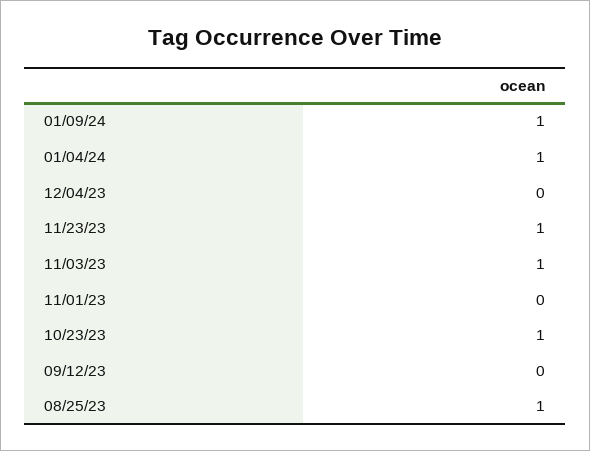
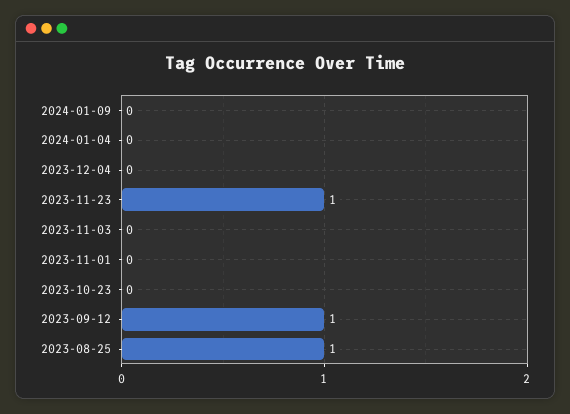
01/09/24: 1 -> 0
01/04/24: 1 -> 0
11/03/23: 1 -> 0
10/23/23: 1 -> 0
09/12/23: 0 -> 1

